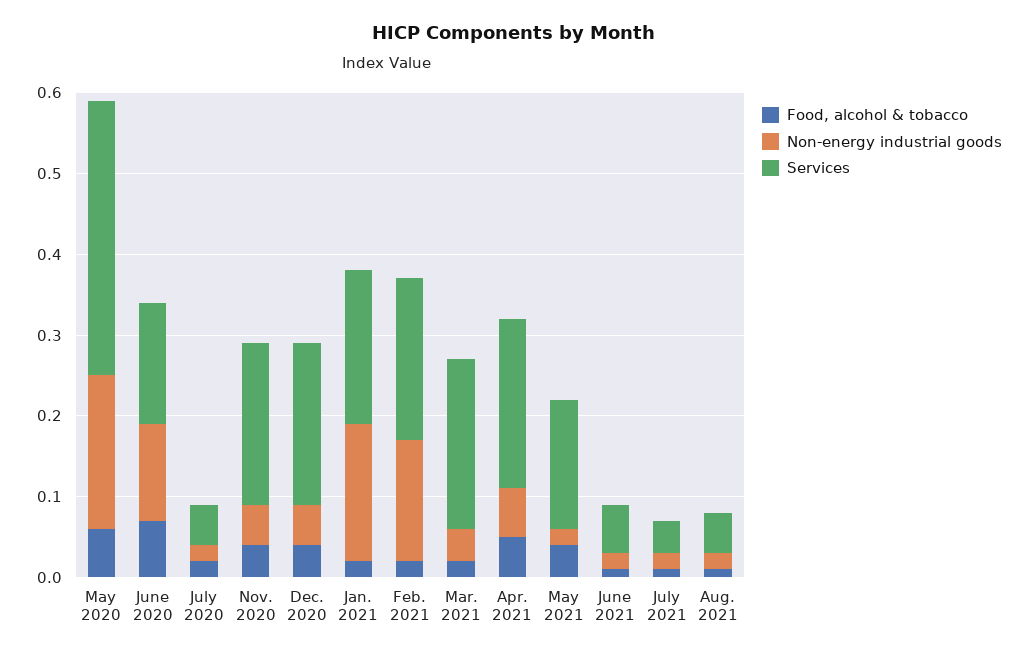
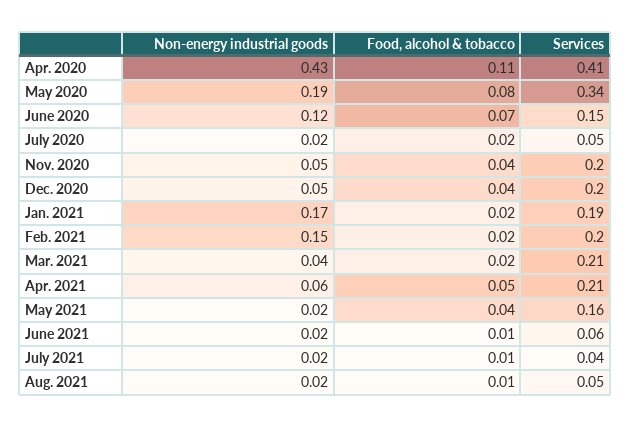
Food, alcohol & tobacco, May 2020: 0.06 -> 0.08
Non-energy industrial goods, Apr. 2020: none -> 0.43
Food, alcohol & tobacco, Apr. 2020: none -> 0.11
Services, Apr. 2020: none -> 0.41

